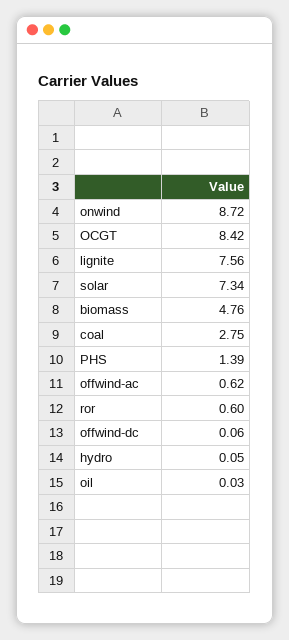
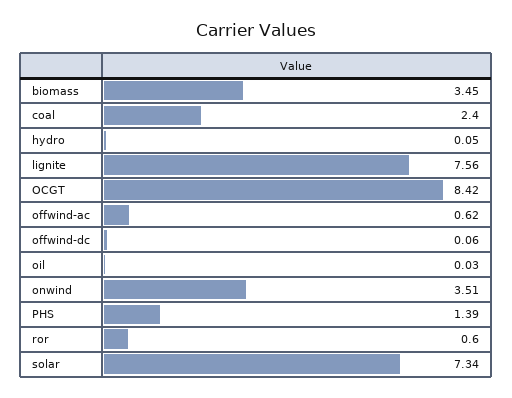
onwind: 8.72 -> 3.51
biomass: 4.76 -> 3.45
coal: 2.75 -> 2.4

